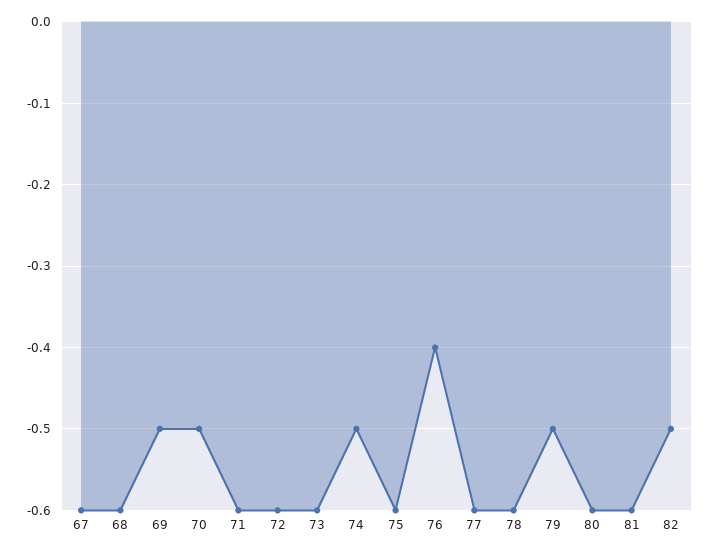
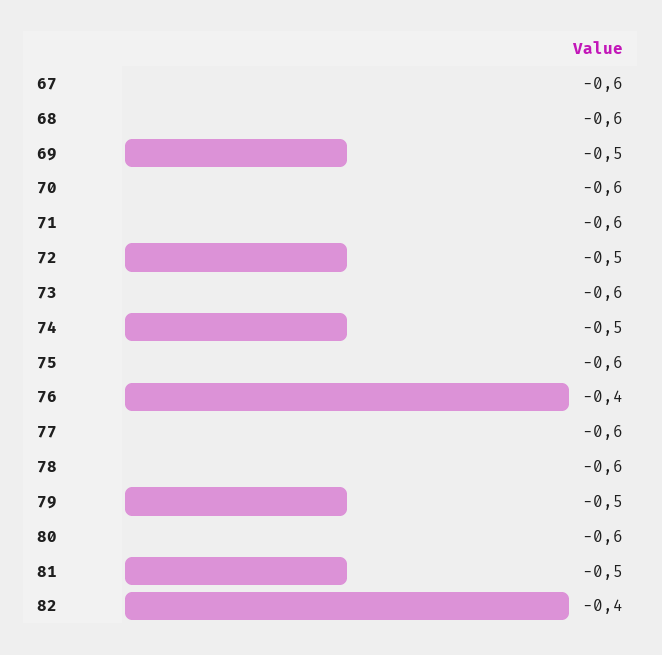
70: -0.5 -> -0.6
72: -0.6 -> -0.5
81: -0.6 -> -0.5
82: -0.5 -> -0.4

